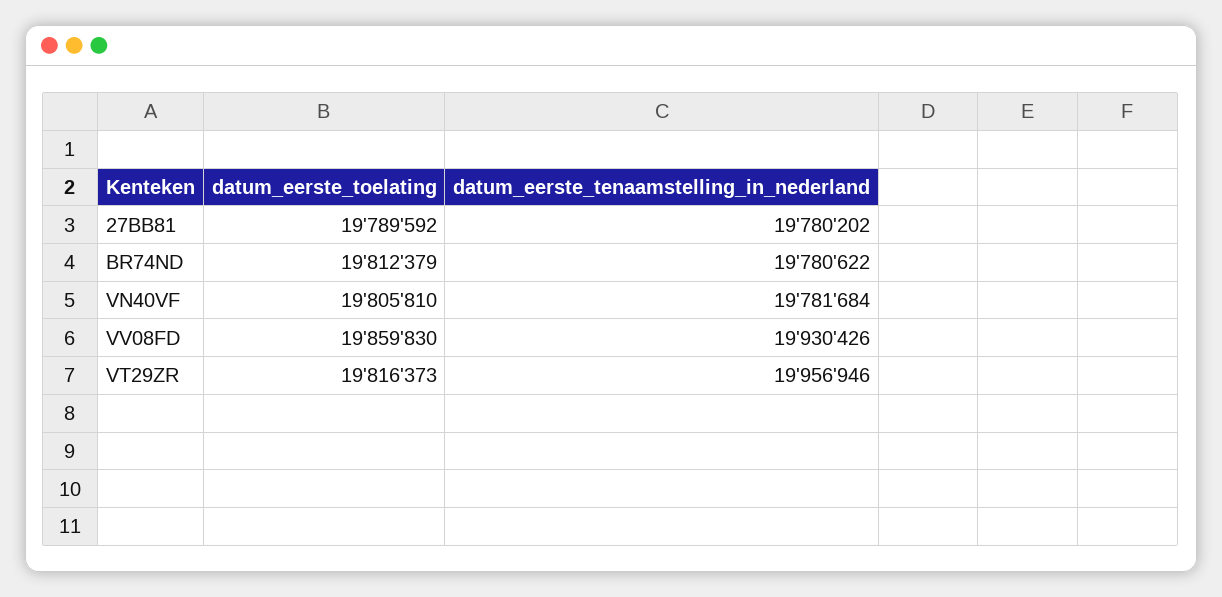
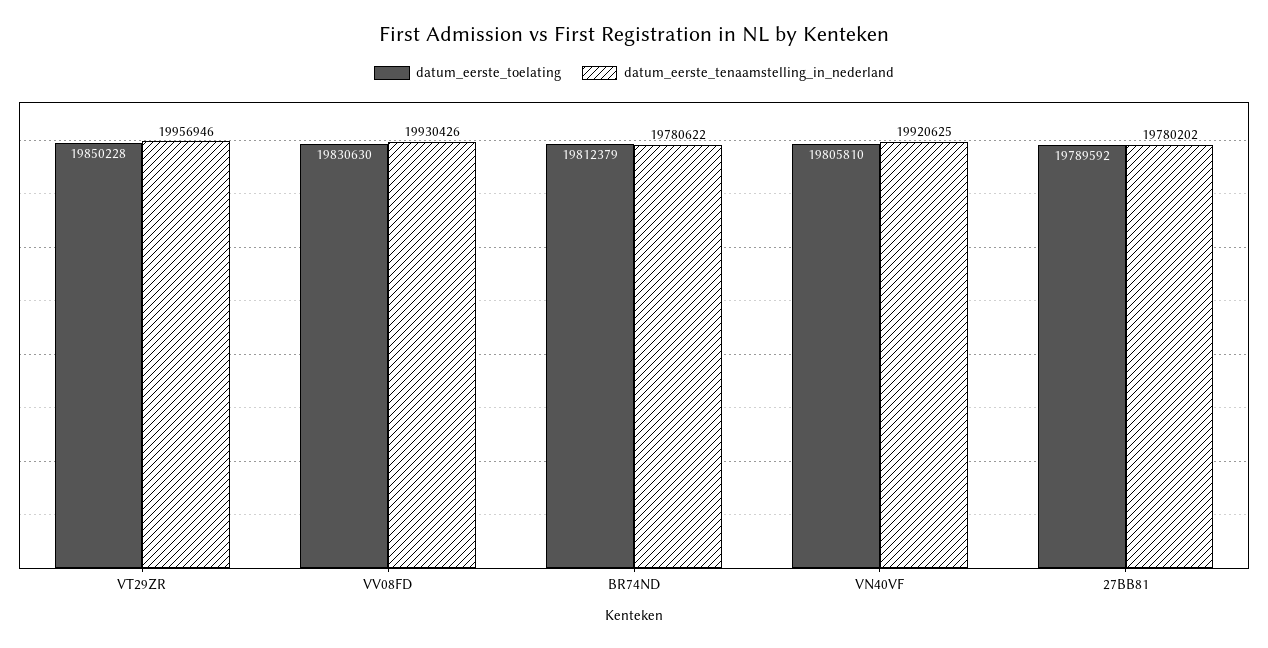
datum_eerste_tenaamstelling_in_nederland, VN40VF: 19781684 -> 19920625
datum_eerste_toelating, VV08FD: 19859830 -> 19830630
datum_eerste_toelating, VT29ZR: 19816373 -> 19850228

